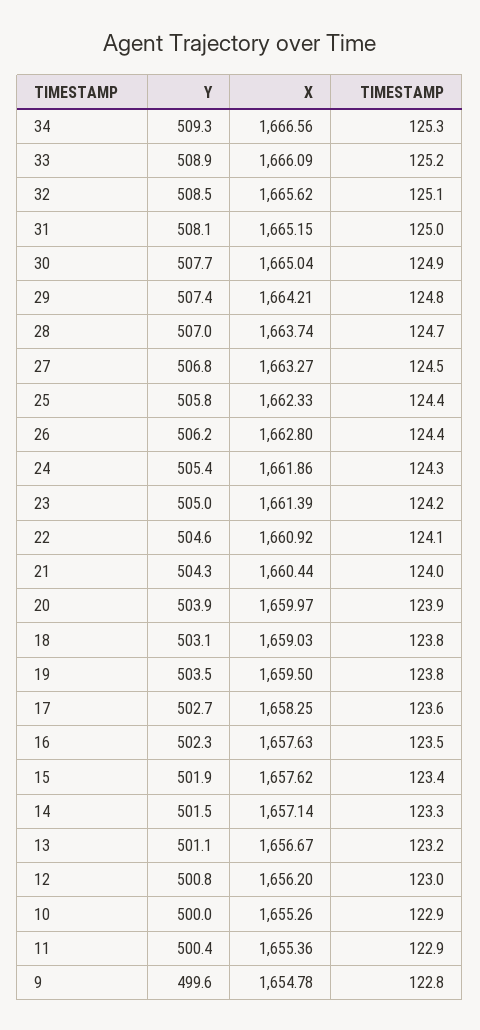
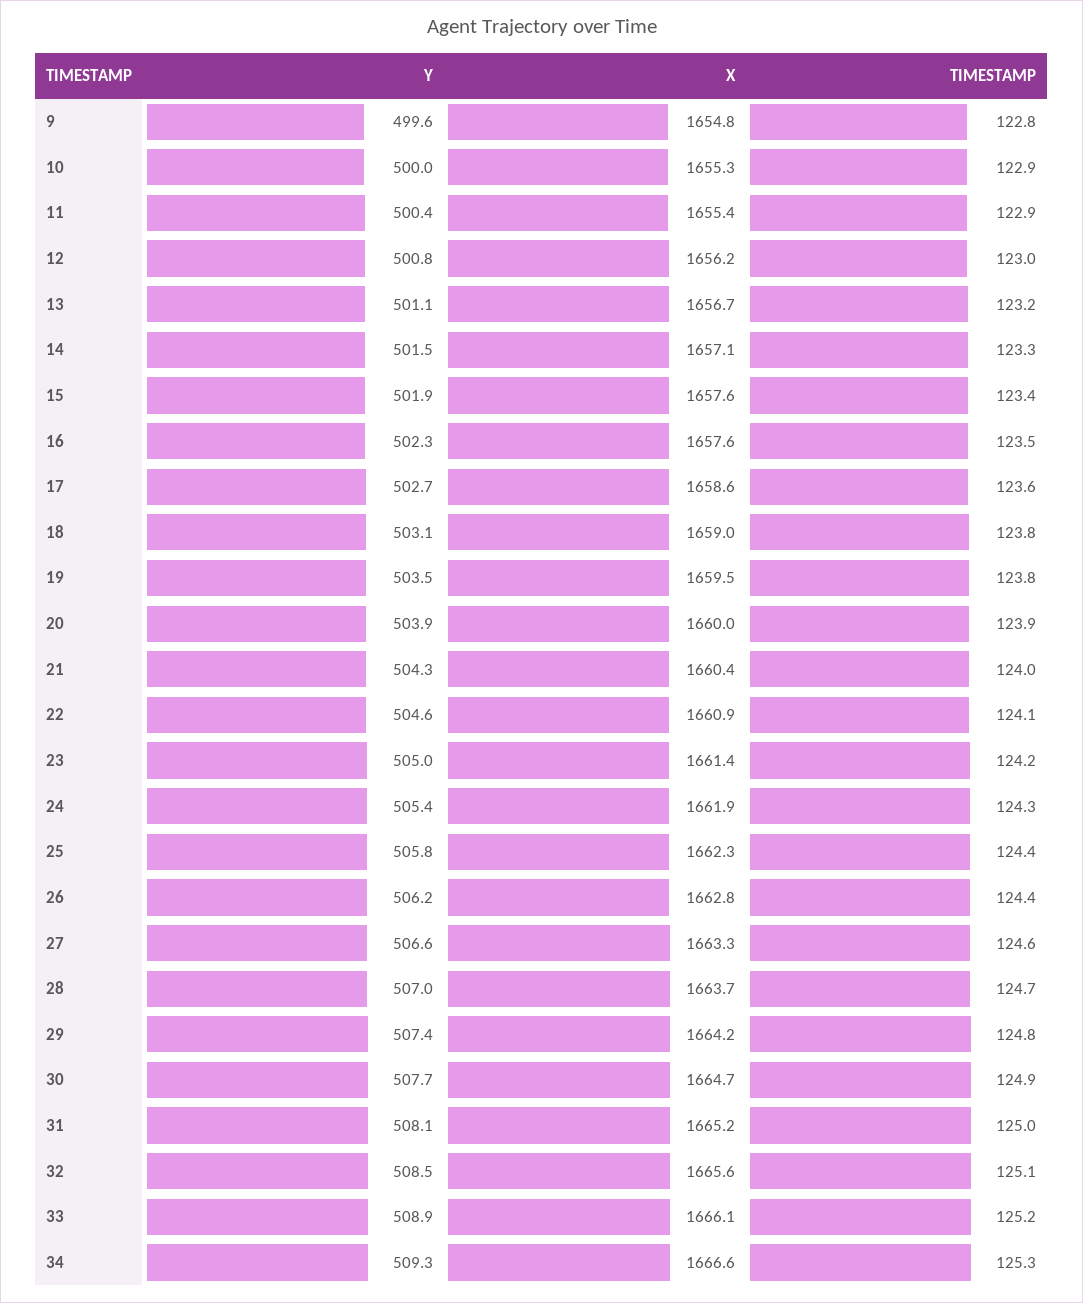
X, 30: 1665.04 -> 1664.7
Y, 27: 506.8 -> 506.6
TIMESTAMP, 27: 124.5 -> 124.6
X, 17: 1658.25 -> 1658.6

